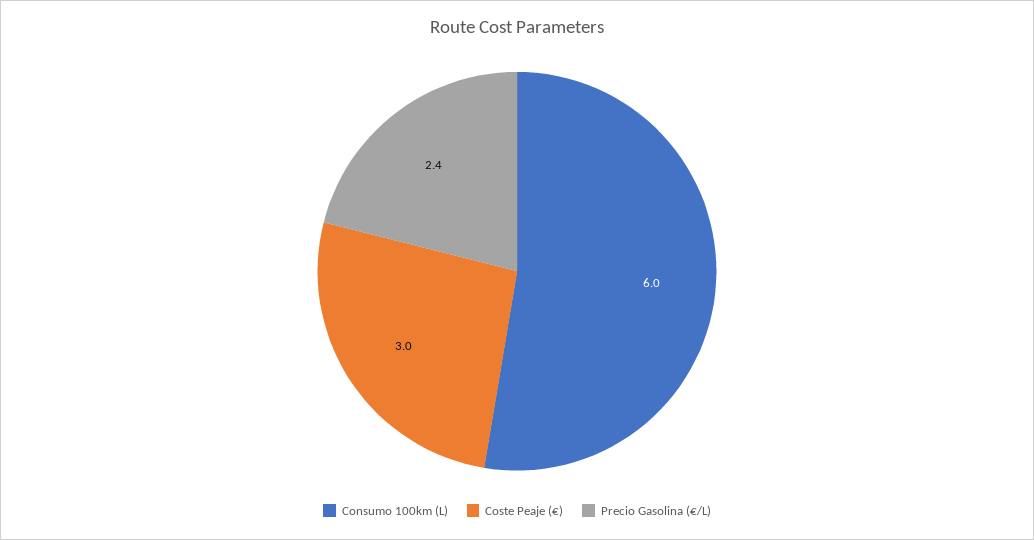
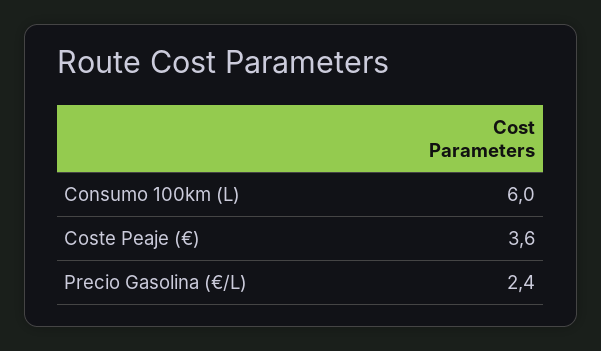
Coste Peaje (€): 3 -> 3.6

